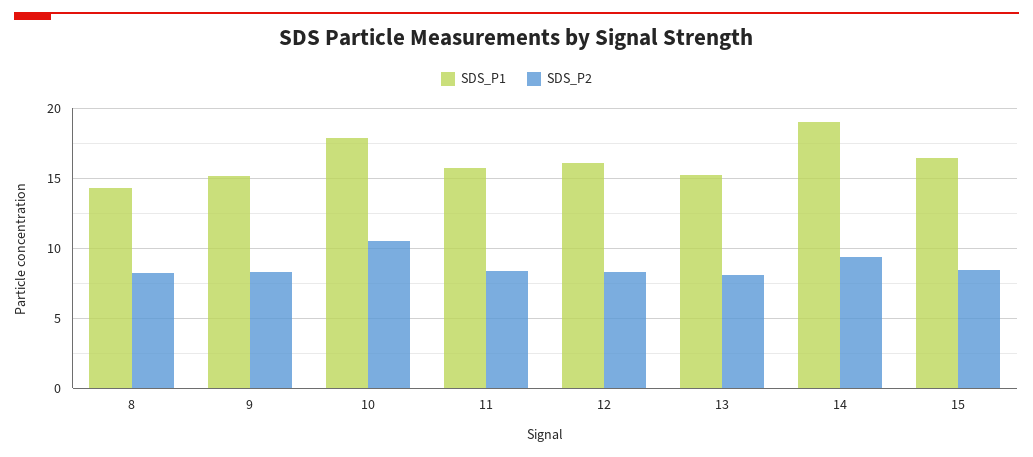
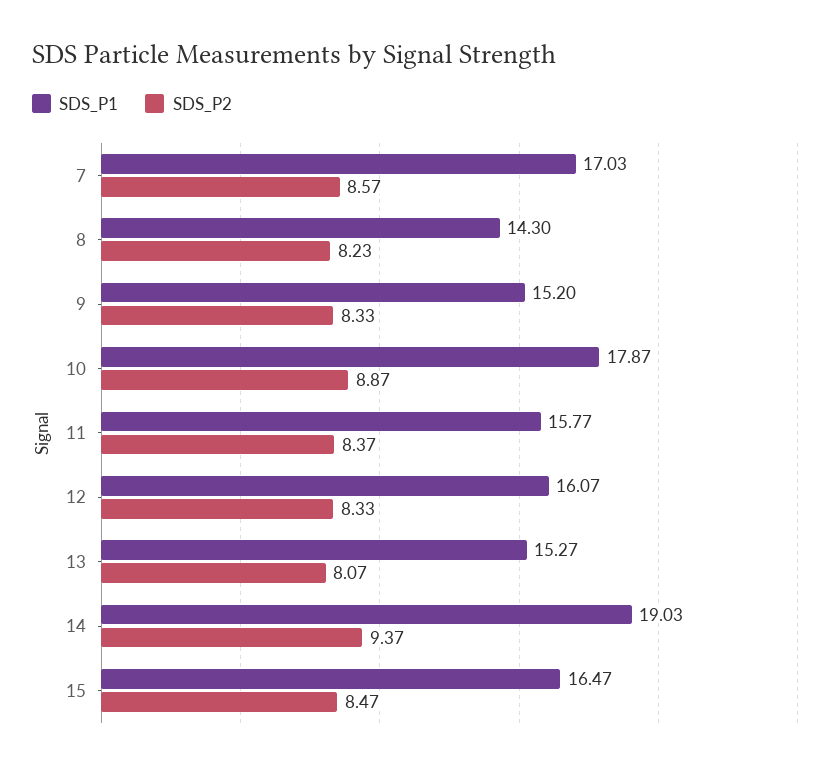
SDS_P2, 10: 10.5 -> 8.87
SDS_P1, 7: none -> 17.03
SDS_P2, 7: none -> 8.57

